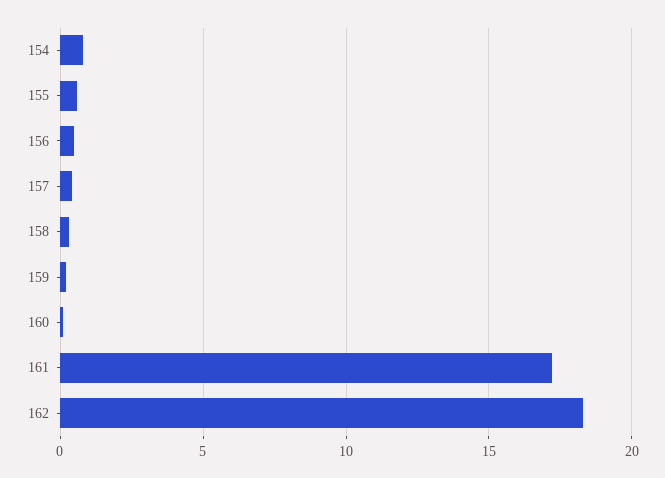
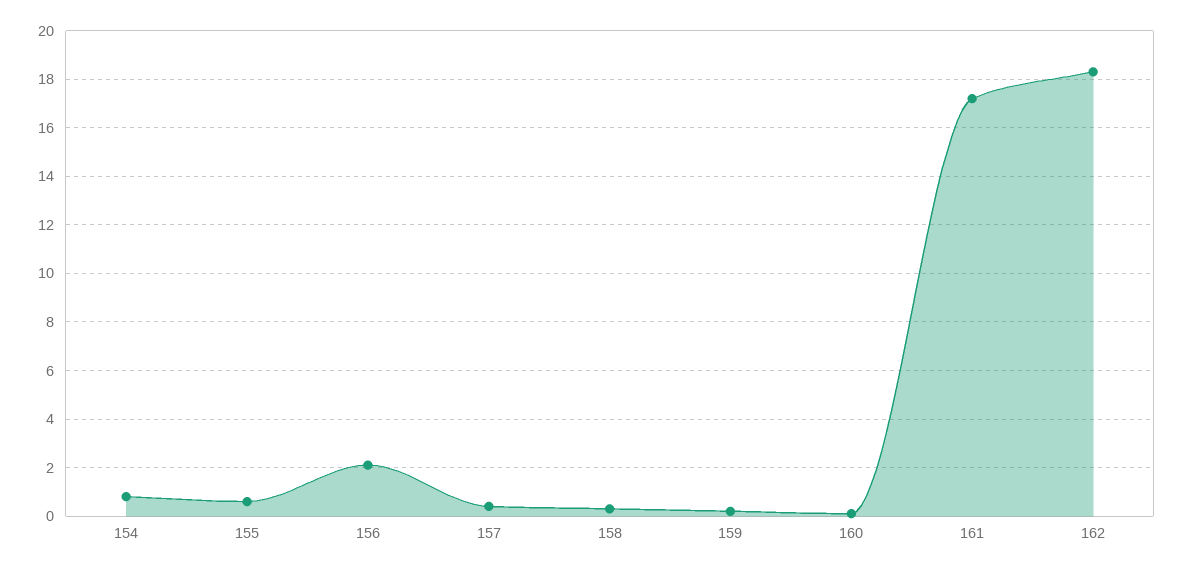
156: 0.5 -> 2

